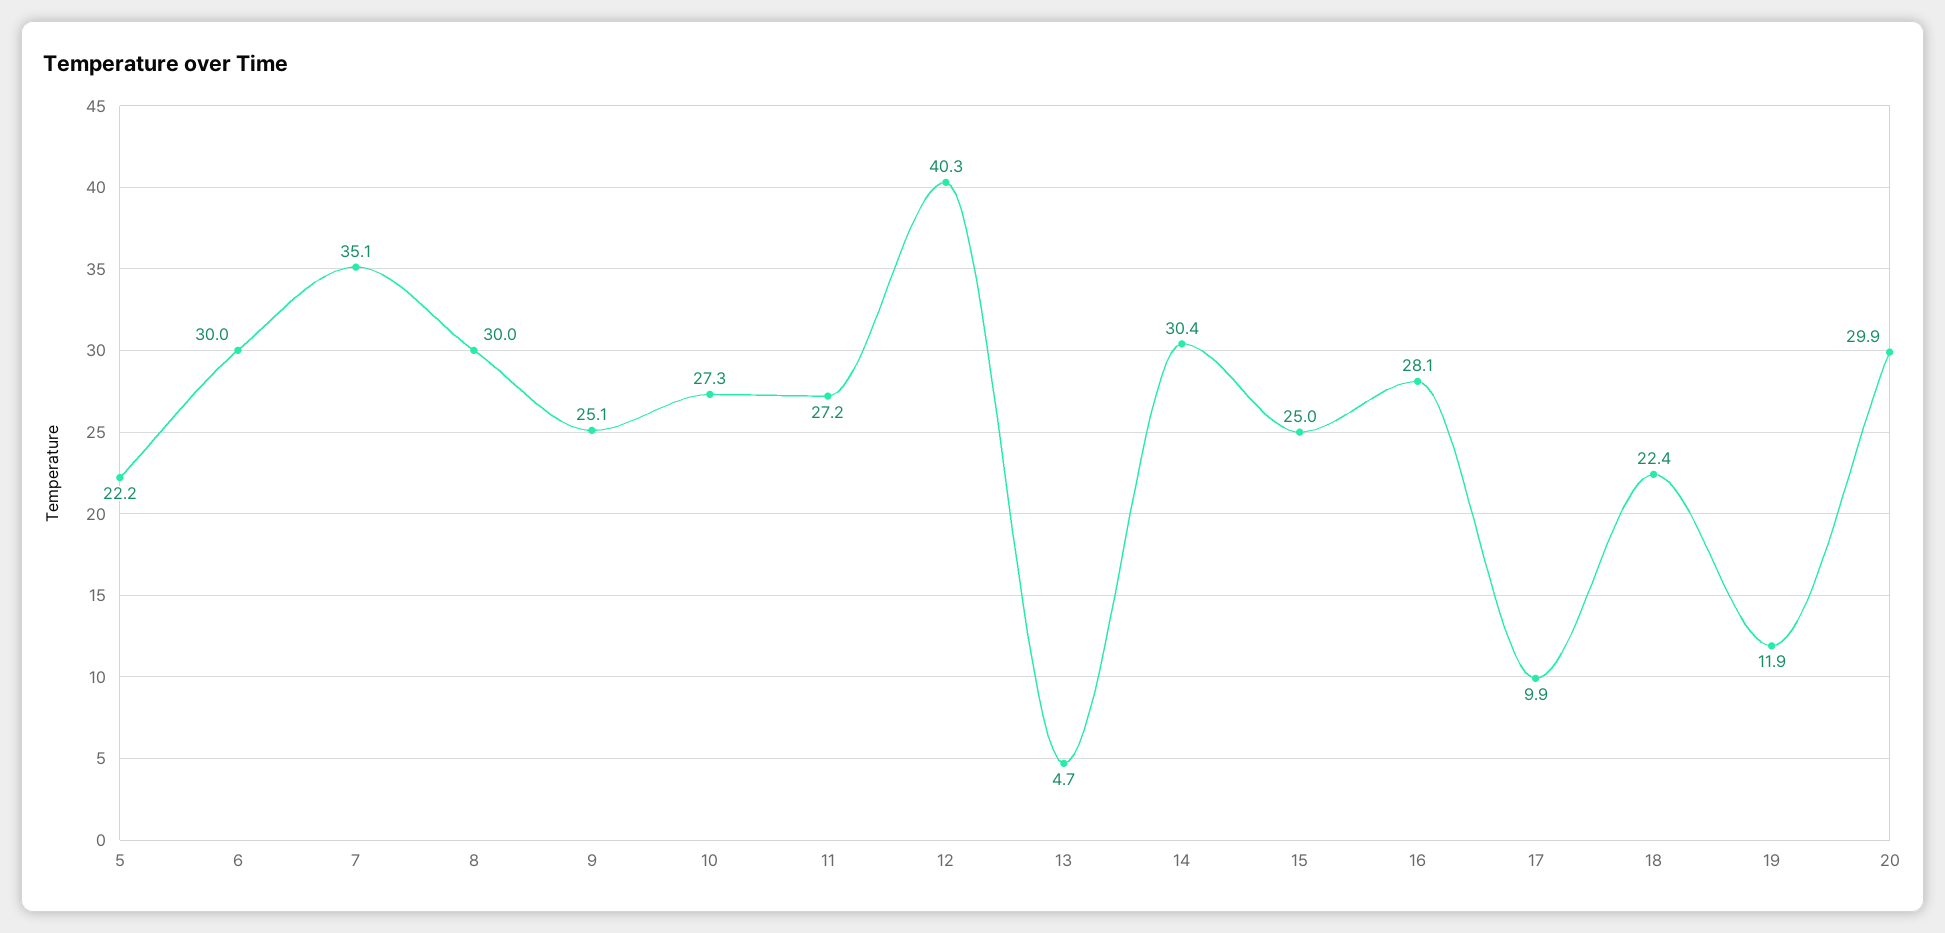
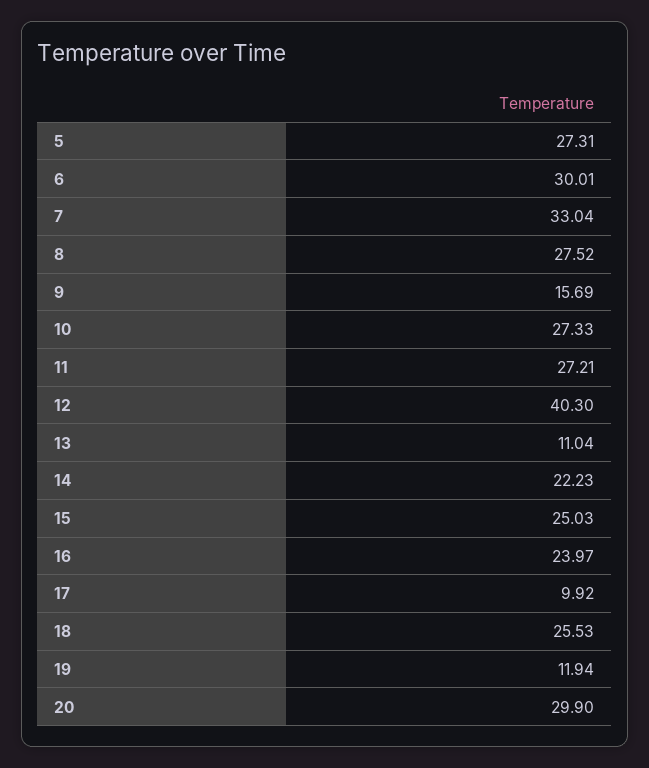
5: 22.2 -> 27.31
7: 35.1 -> 33.04
8: 30 -> 27.52
9: 25.1 -> 15.69
13: 4.7 -> 11.04
14: 30.4 -> 22.23
16: 28.1 -> 23.97
18: 22.4 -> 25.53

